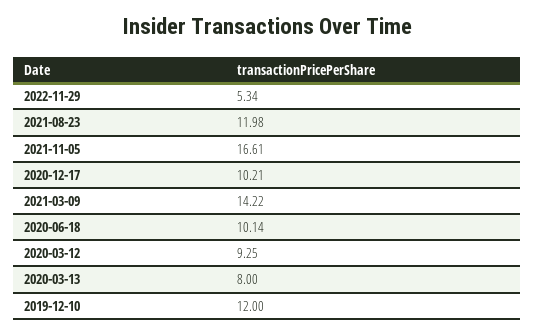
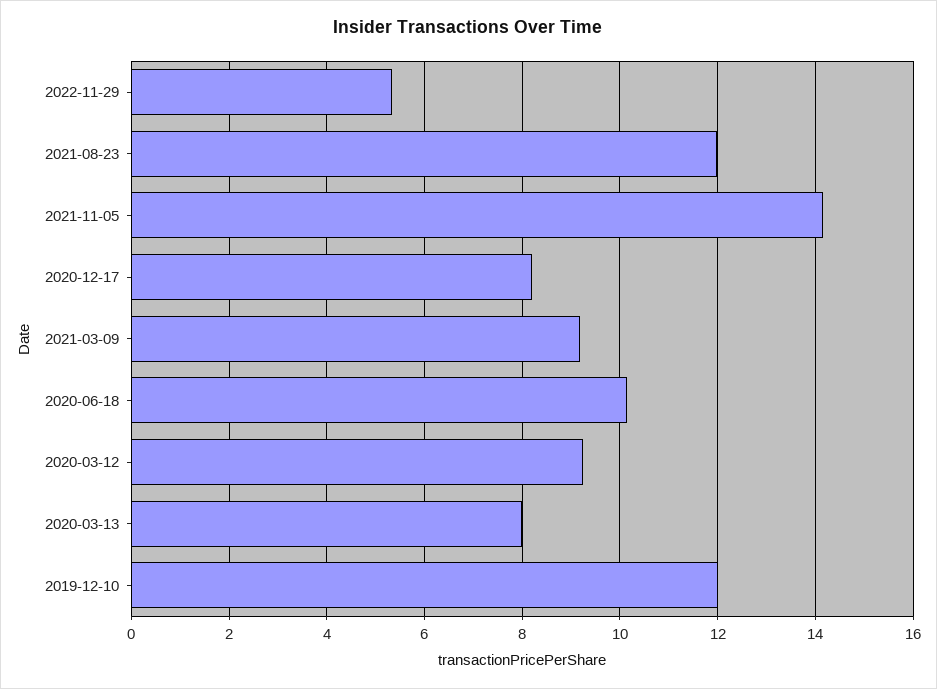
2021-11-05: 16.61 -> 14.2
2020-12-17: 10.21 -> 8.2
2021-03-09: 14.22 -> 9.2

